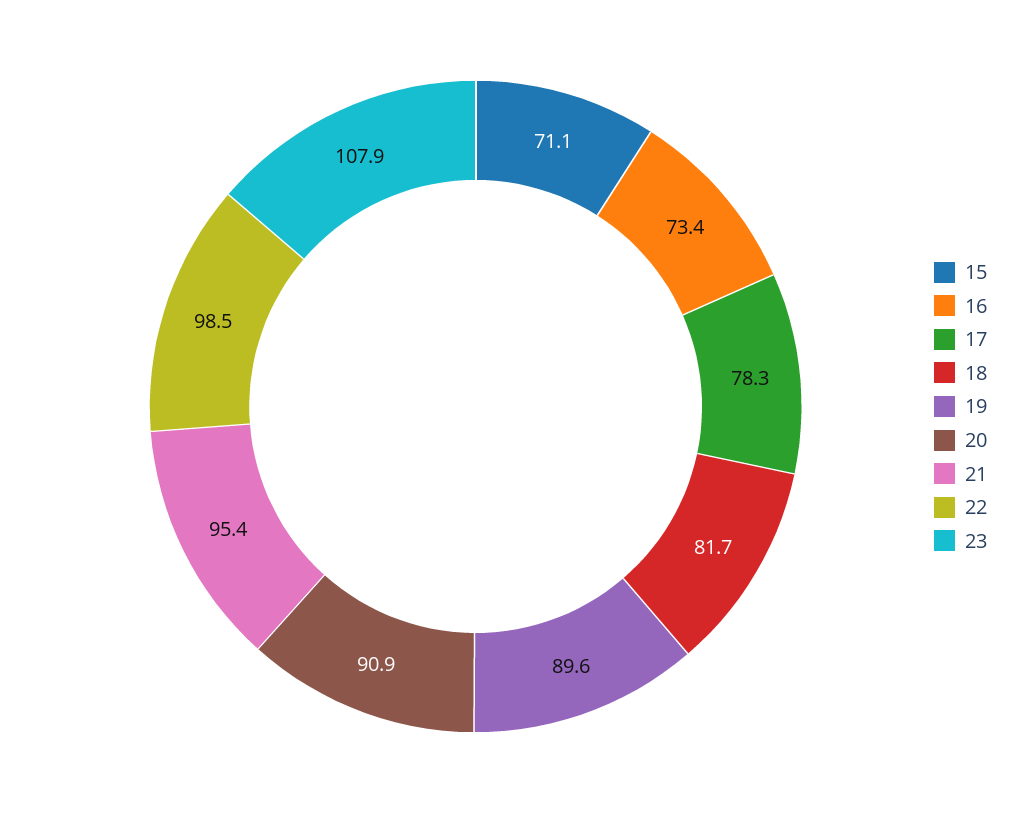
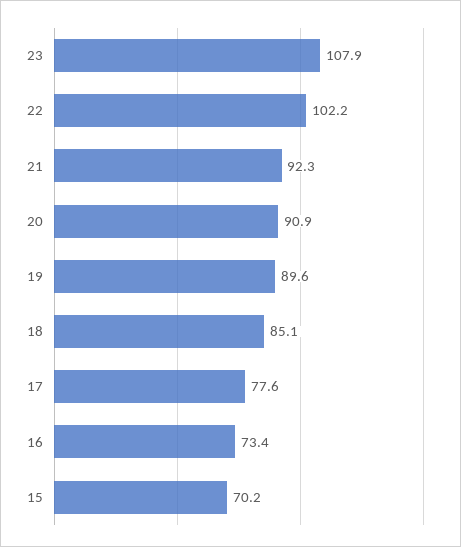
15: 71.1 -> 70.2
17: 78.3 -> 77.6
18: 81.7 -> 85.1
21: 95.4 -> 92.3
22: 98.5 -> 102.2

